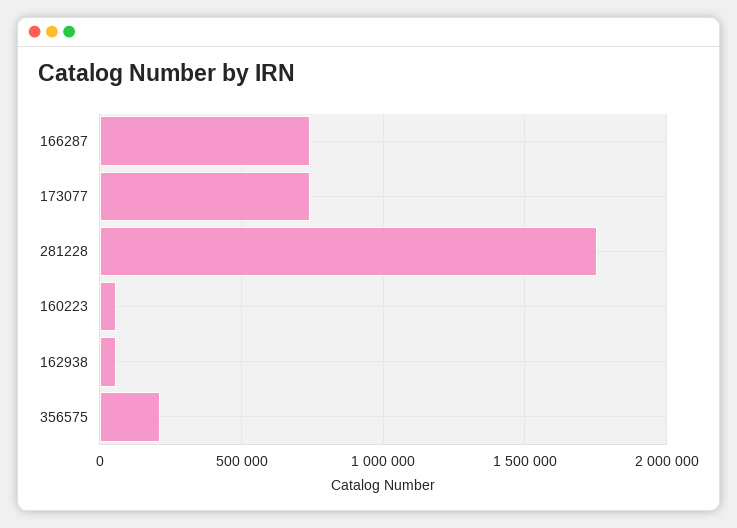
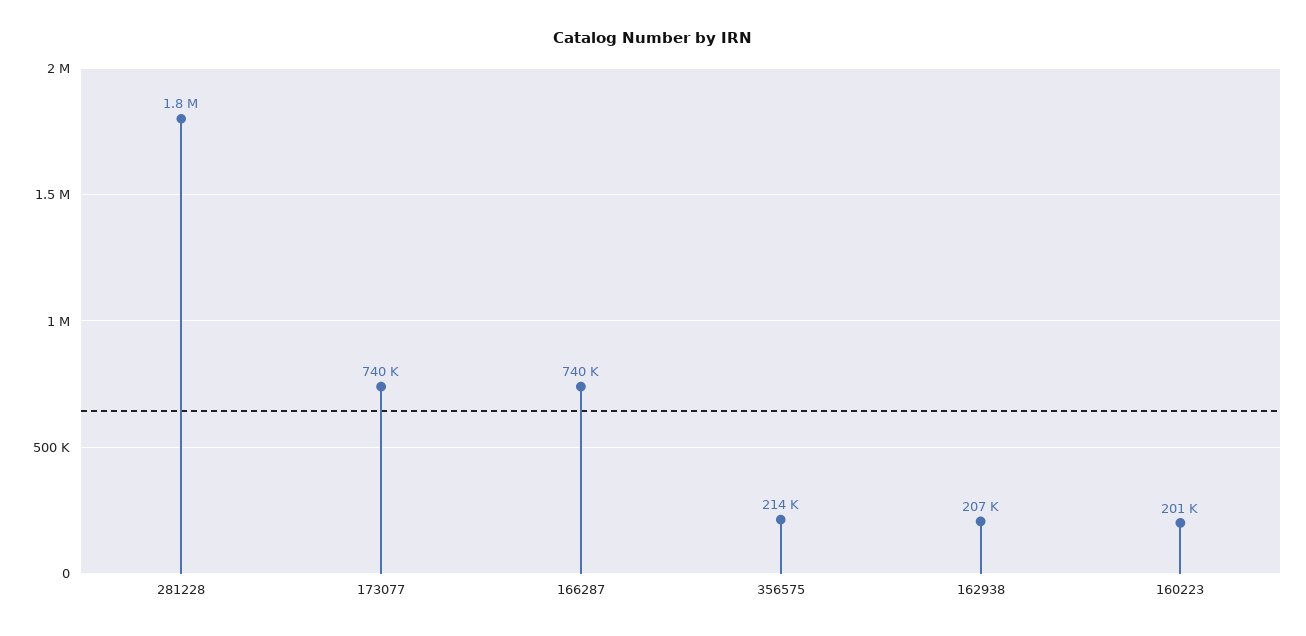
160223: 50000 -> 201000
162938: 50000 -> 207000

